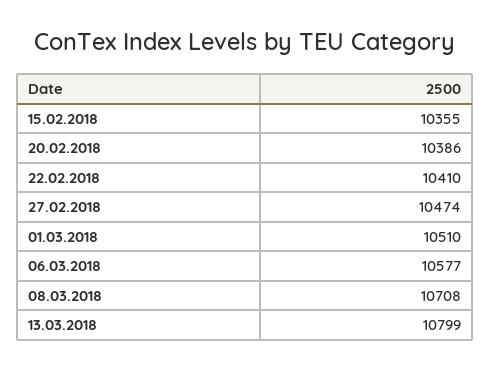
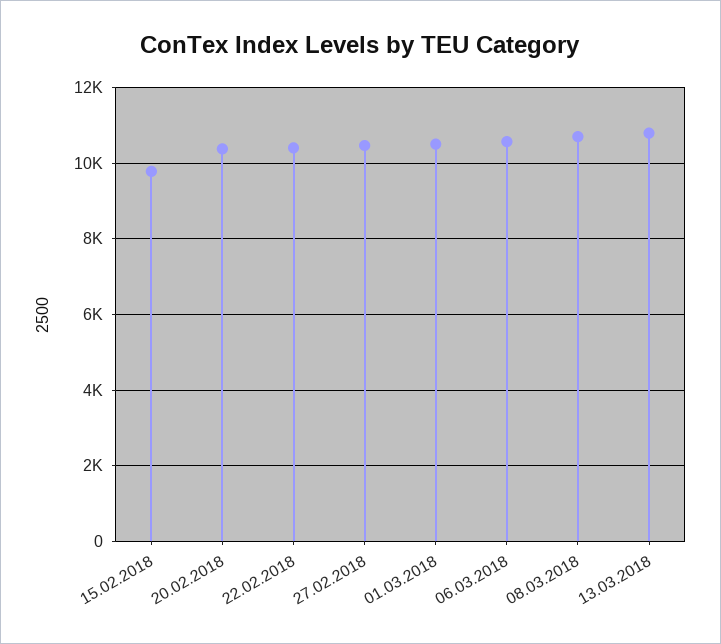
15.02.2018: 10355 -> 9800

